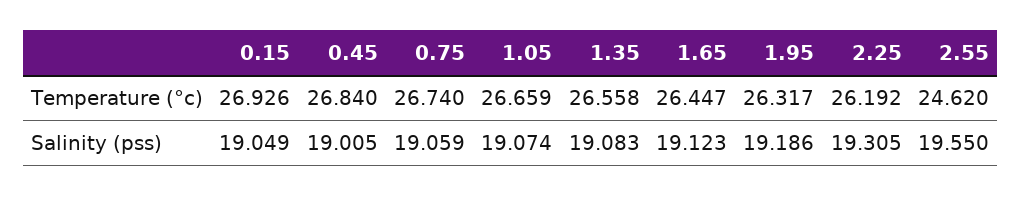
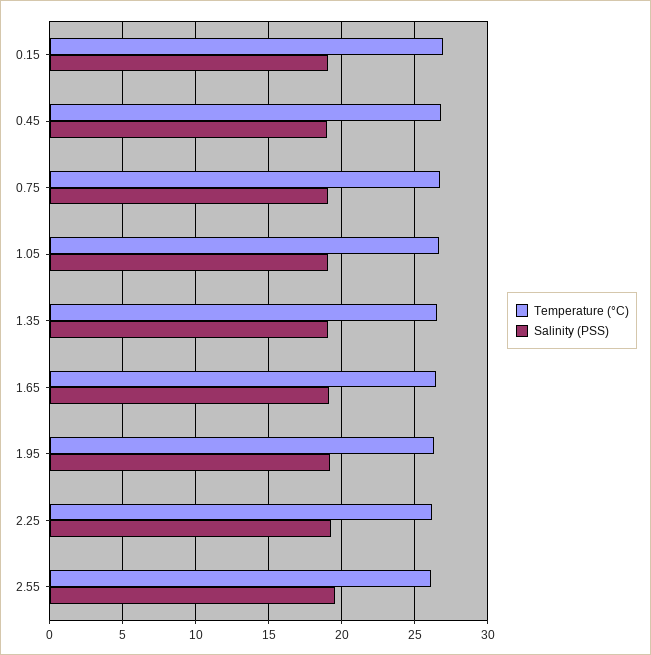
Temperature (°c), 2.55: 24.62 -> 26

